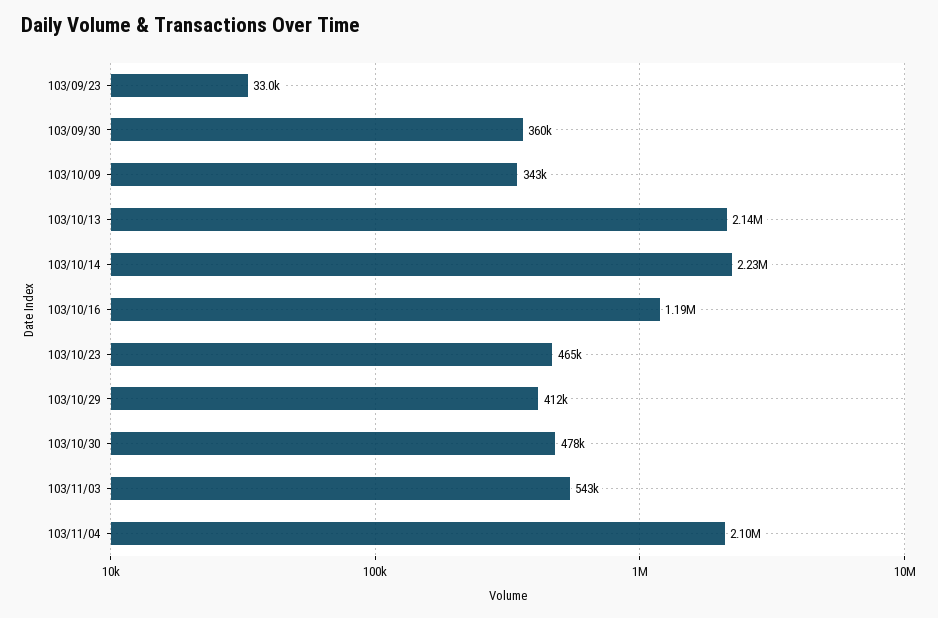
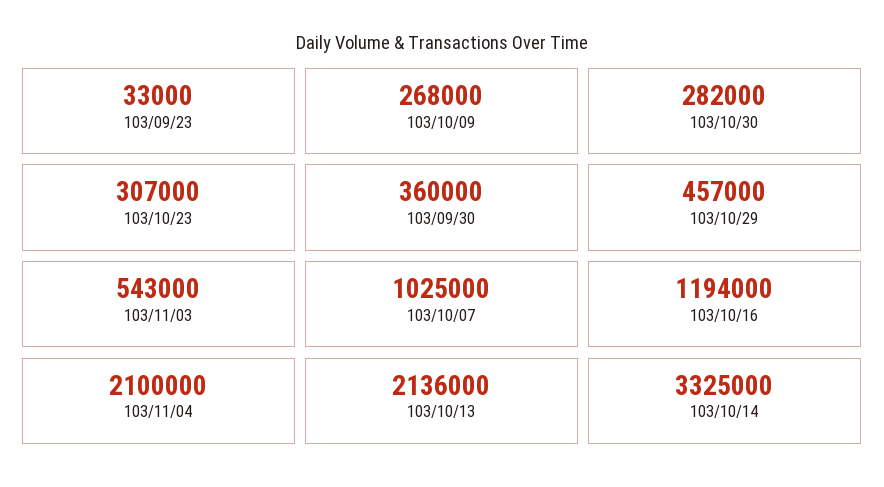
103/10/09: 343000 -> 268000
103/10/14: 2230000 -> 3325000
103/10/23: 465000 -> 307000
103/10/29: 412000 -> 457000
103/10/30: 478000 -> 282000
103/10/07: none -> 1025000

